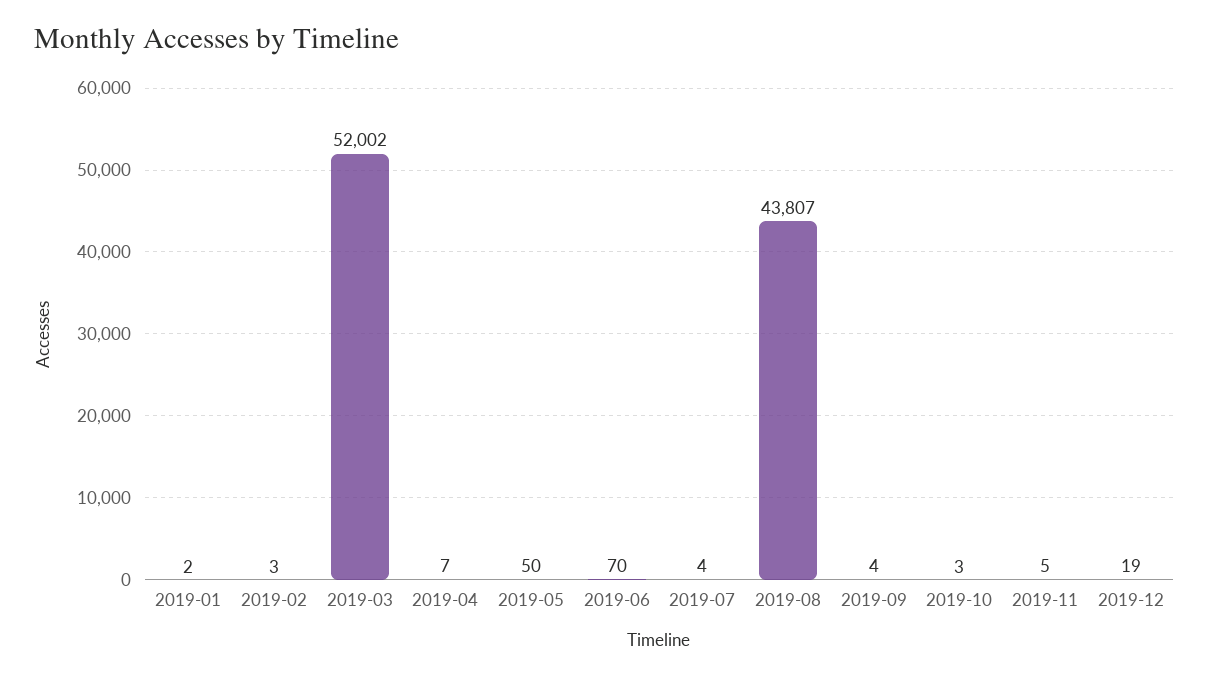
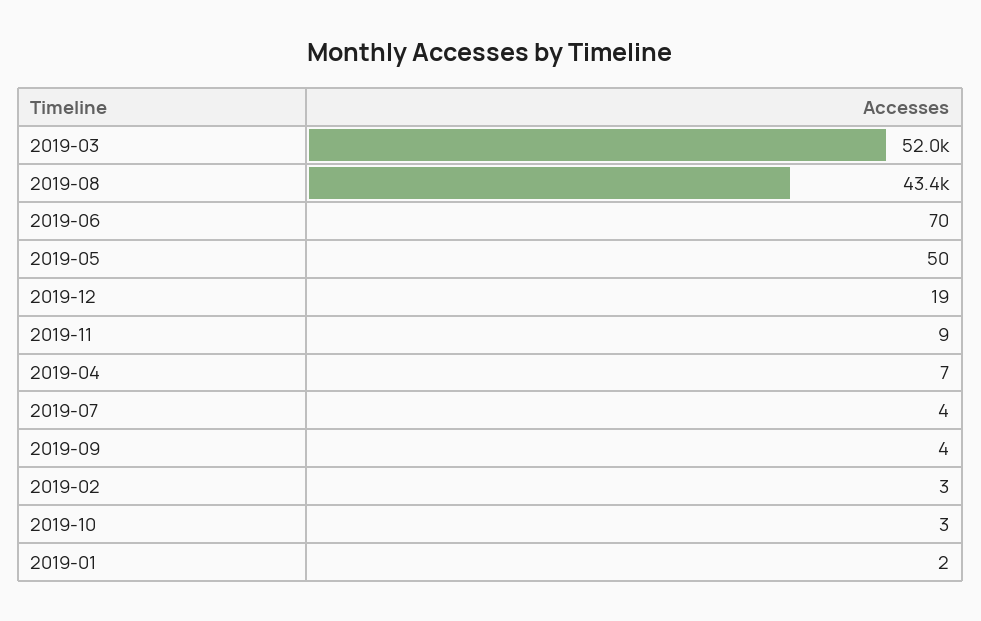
2019-08: 43807 -> 43400
2019-11: 5 -> 9

